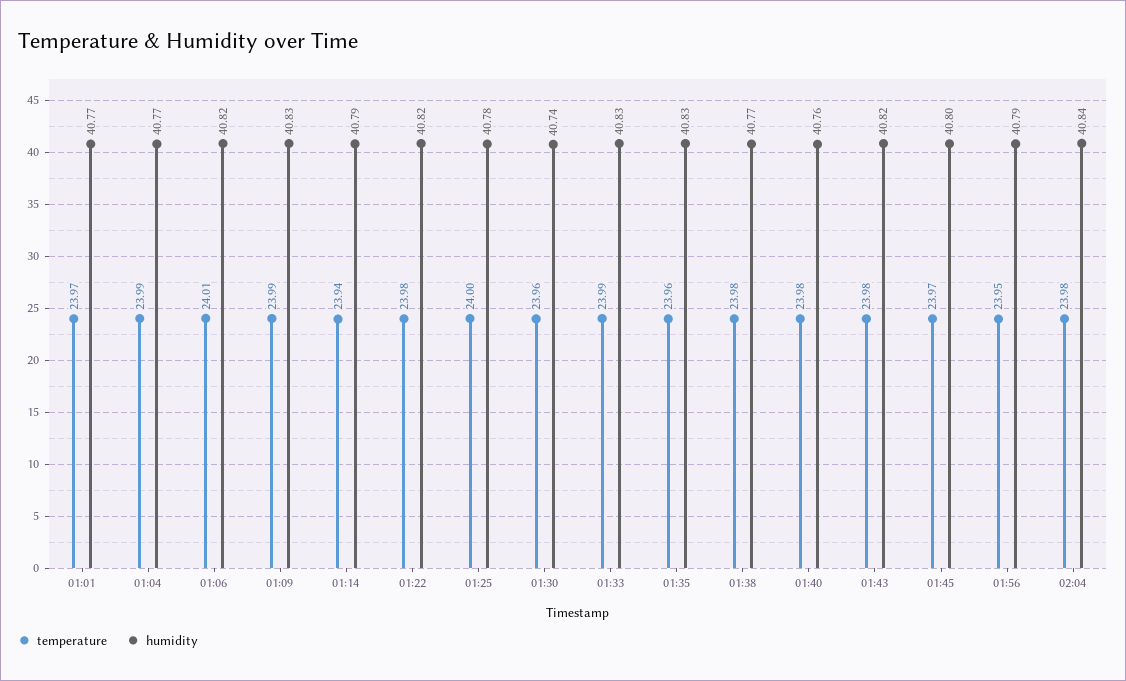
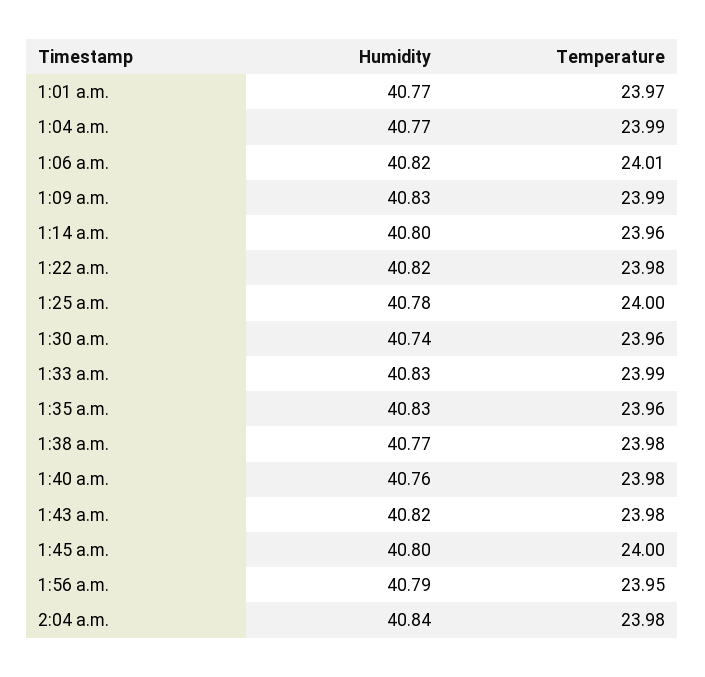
temperature, 01:14: 23.94 -> 23.96
humidity, 01:14: 40.79 -> 40.8
temperature, 01:45: 23.97 -> 24

